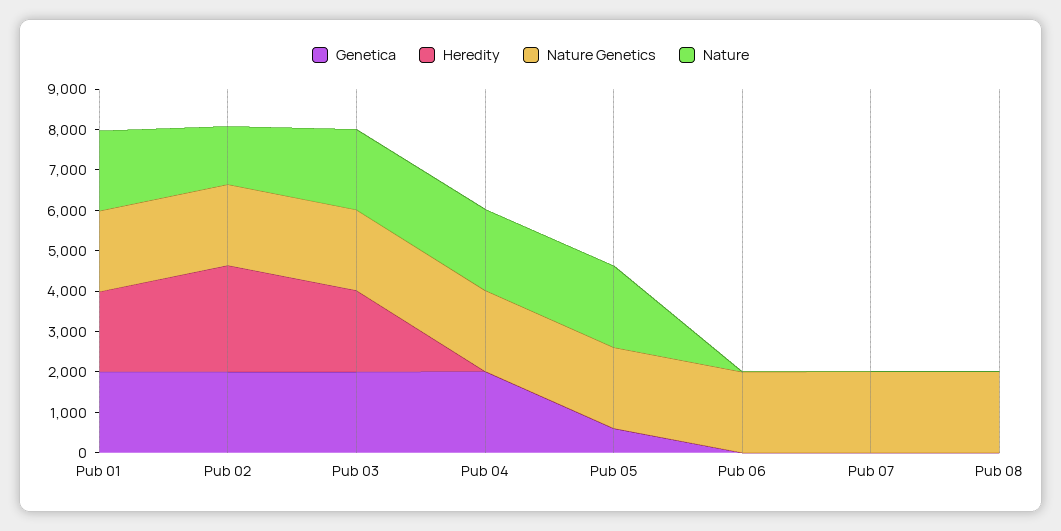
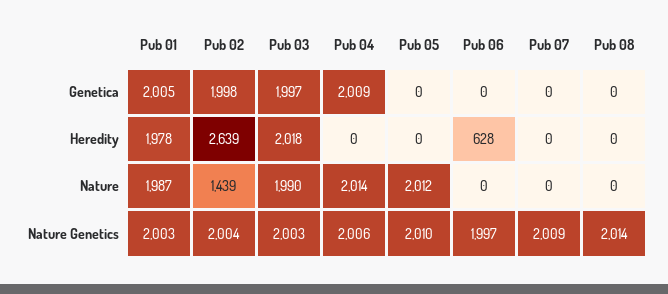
Genetica, Pub 05: 600 -> 0
Heredity, Pub 06: 0 -> 628

